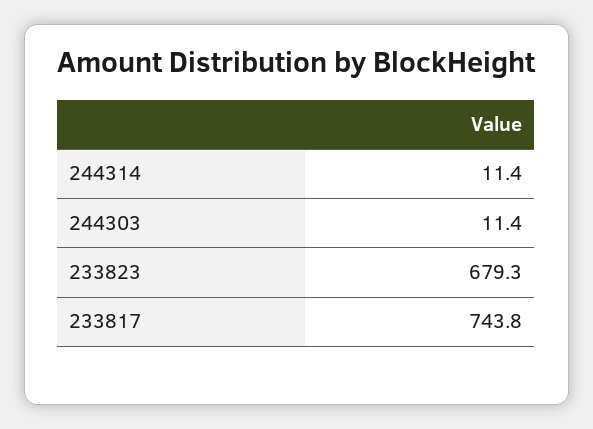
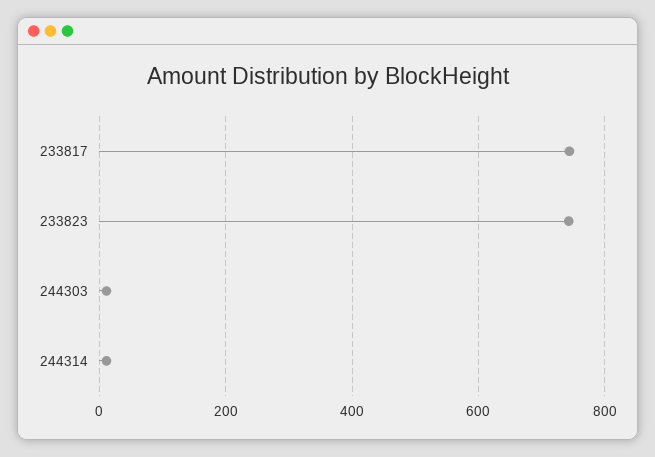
233823: 679.3 -> 740

